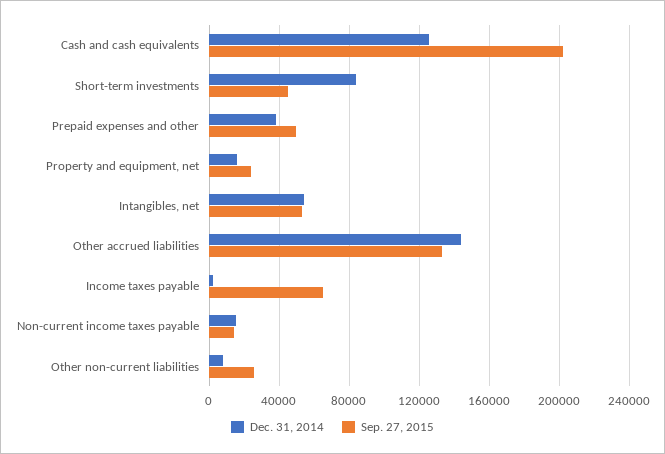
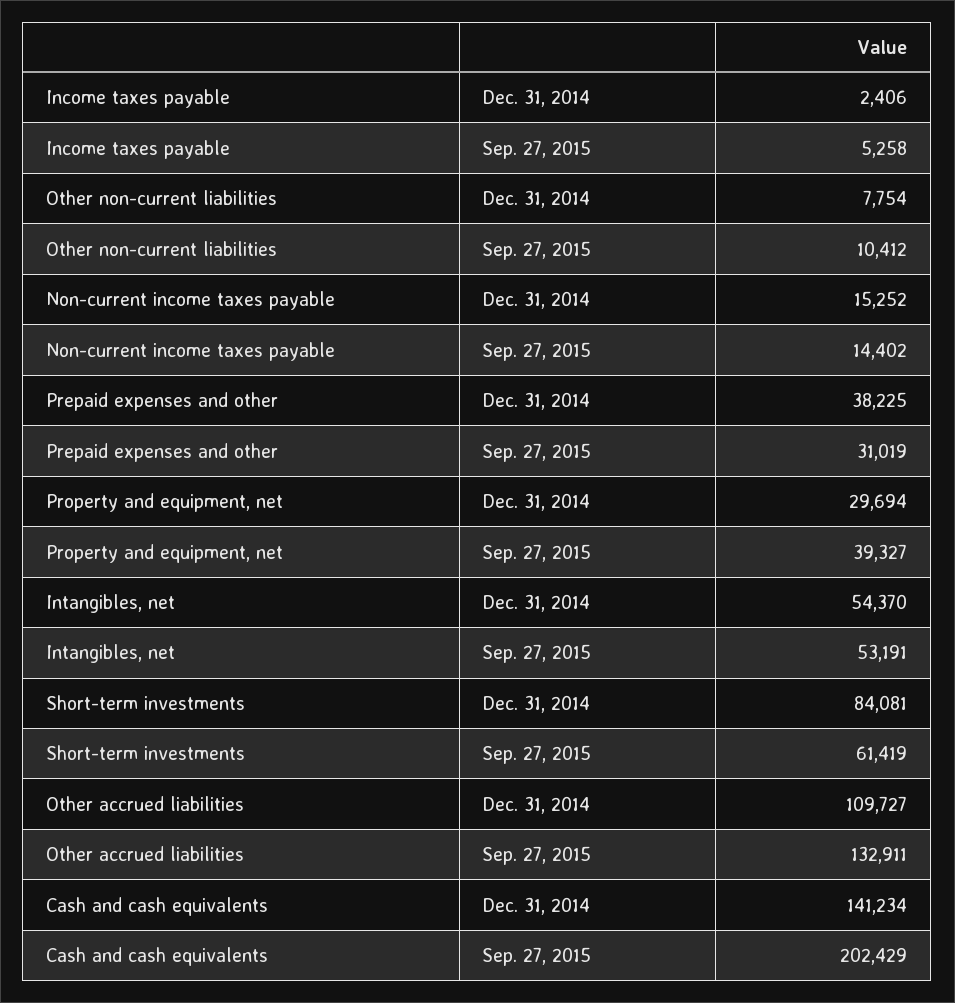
Dec. 31, 2014, Cash and cash equivalents: 125000 -> 141234
Sep. 27, 2015, Short-term investments: 45000 -> 61419
Sep. 27, 2015, Prepaid expenses and other: 50000 -> 31019
Dec. 31, 2014, Property and equipment, net: 15000 -> 29694
Sep. 27, 2015, Property and equipment, net: 25000 -> 39327
Dec. 31, 2014, Other accrued liabilities: 145000 -> 109727
Sep. 27, 2015, Income taxes payable: 65000 -> 5258
Sep. 27, 2015, Other non-current liabilities: 25000 -> 10412

